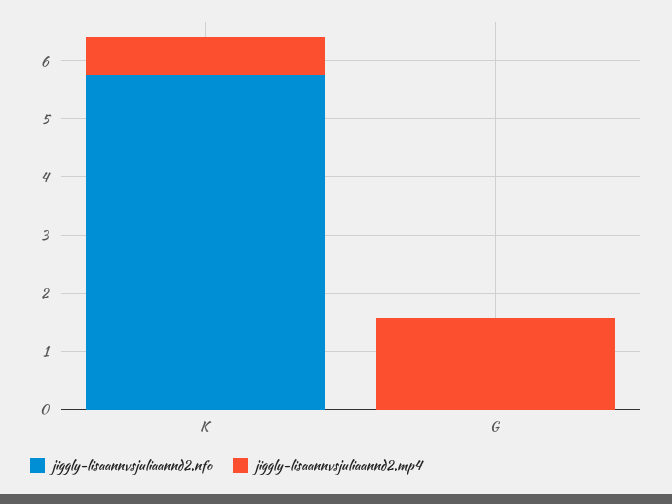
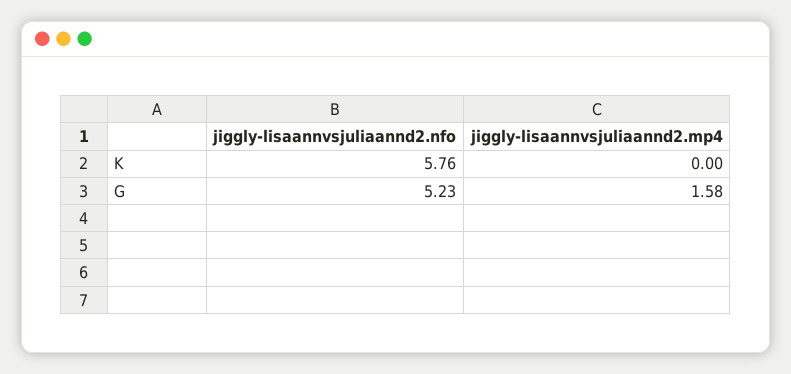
jiggly-lisaannvsjuliaannd2.mp4, K: 0.6 -> 0
jiggly-lisaannvsjuliaannd2.nfo, G: 0 -> 5.23

